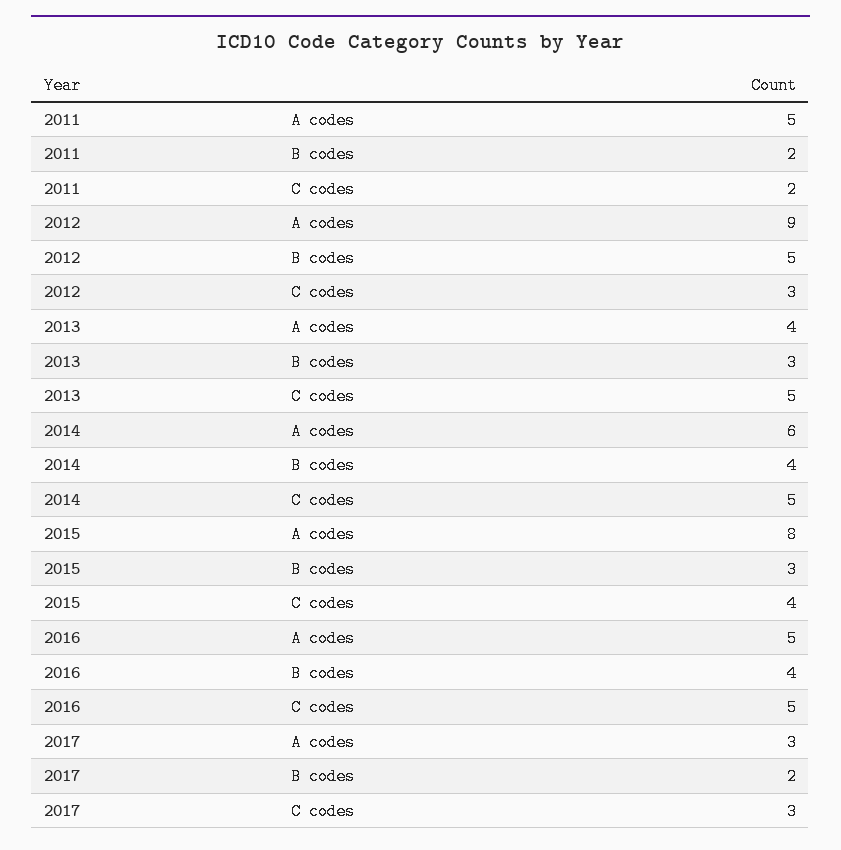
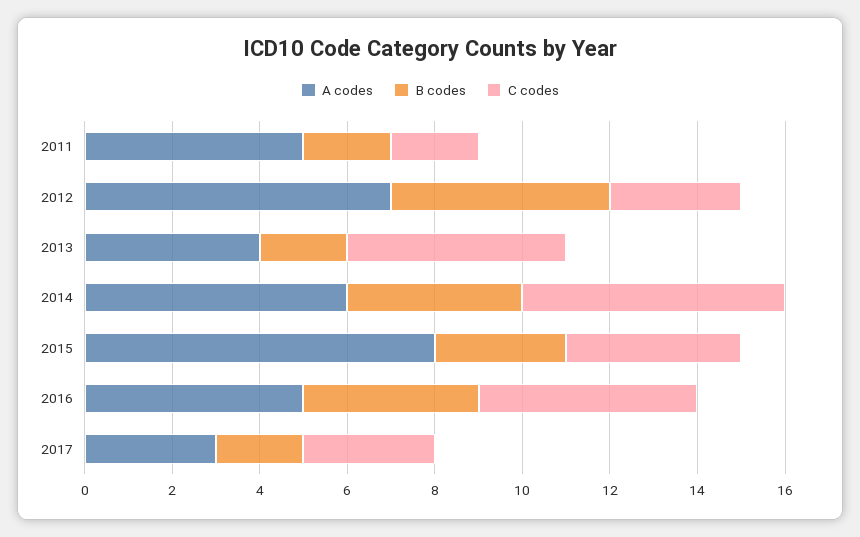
A codes, 2012: 9 -> 7
B codes, 2013: 3 -> 2
C codes, 2014: 5 -> 6

